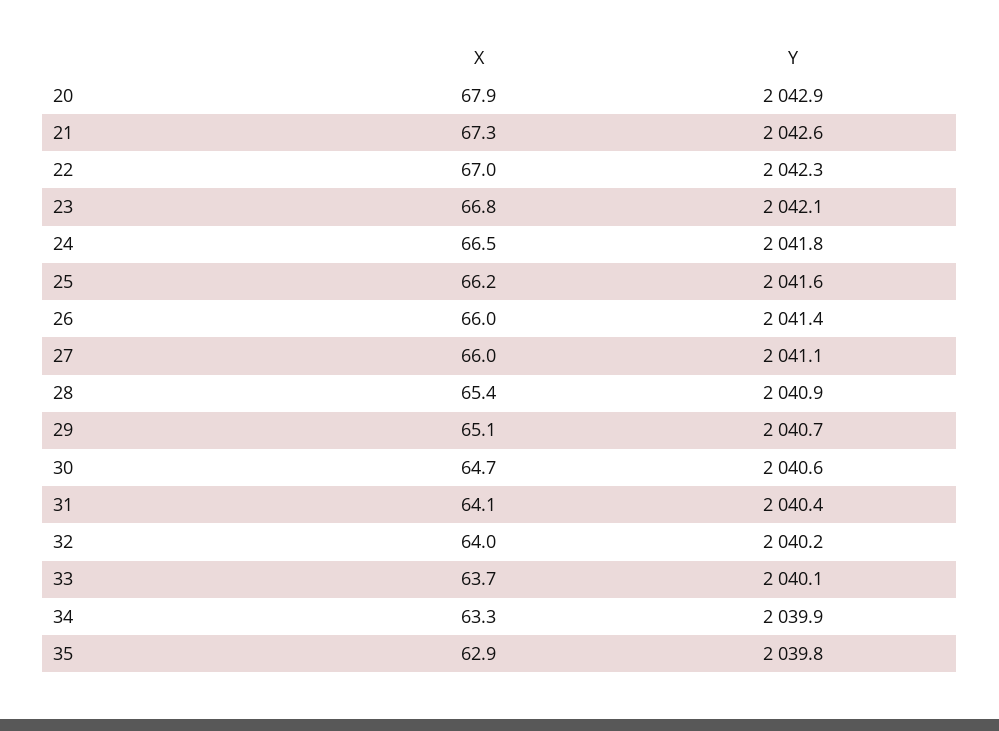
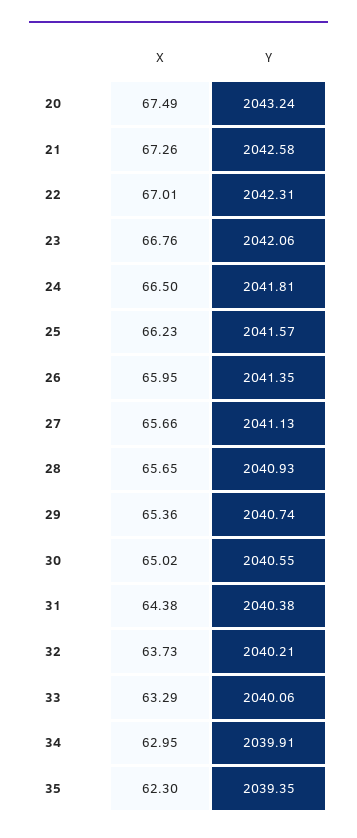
X, 20: 67.9 -> 67.49
Y, 20: 2042.9 -> 2043.24
X, 27: 66 -> 65.66
X, 28: 65.4 -> 65.65
X, 29: 65.1 -> 65.36
X, 30: 64.7 -> 65.02
X, 31: 64.1 -> 64.38
X, 32: 64 -> 63.73
X, 33: 63.7 -> 63.29
X, 34: 63.3 -> 62.95
X, 35: 62.9 -> 62.3
Y, 35: 2039.8 -> 2039.35

